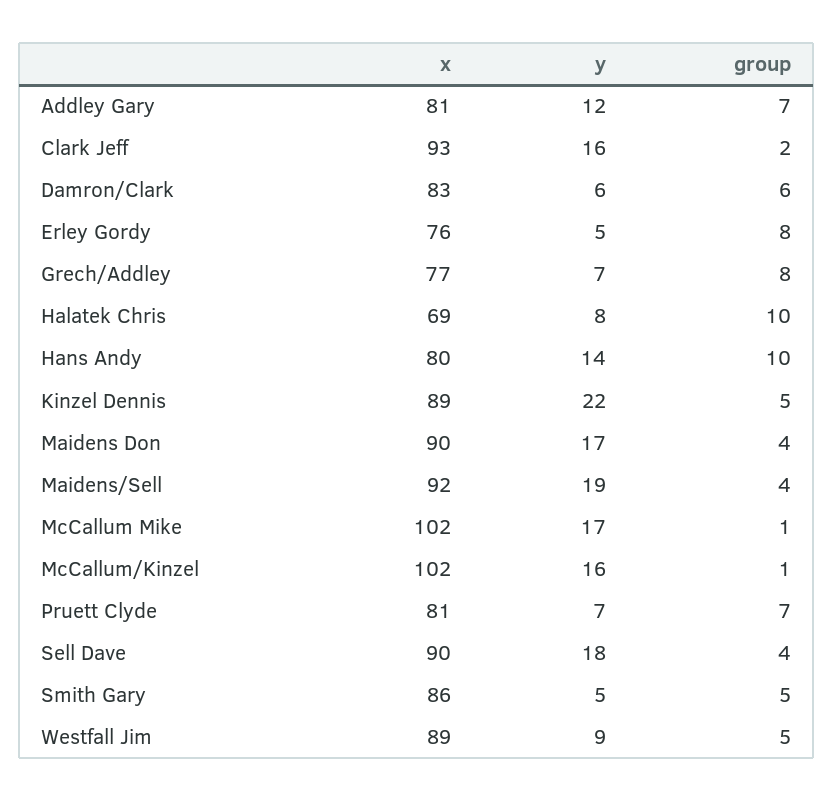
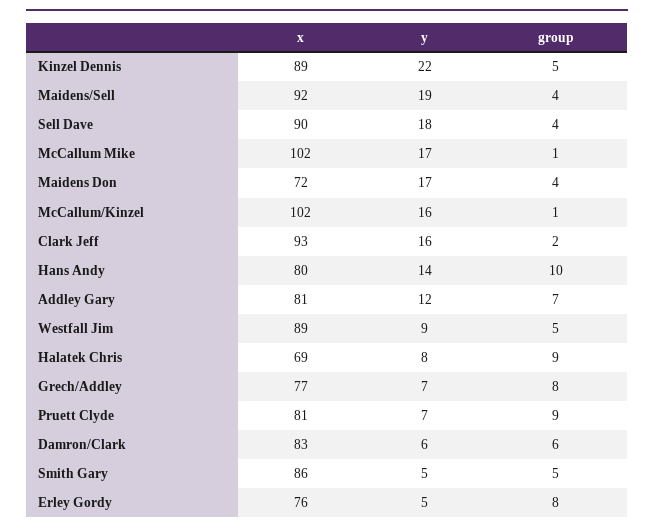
group, Halatek Chris: 10 -> 9
x, Maidens Don: 90 -> 72
group, Pruett Clyde: 7 -> 9

